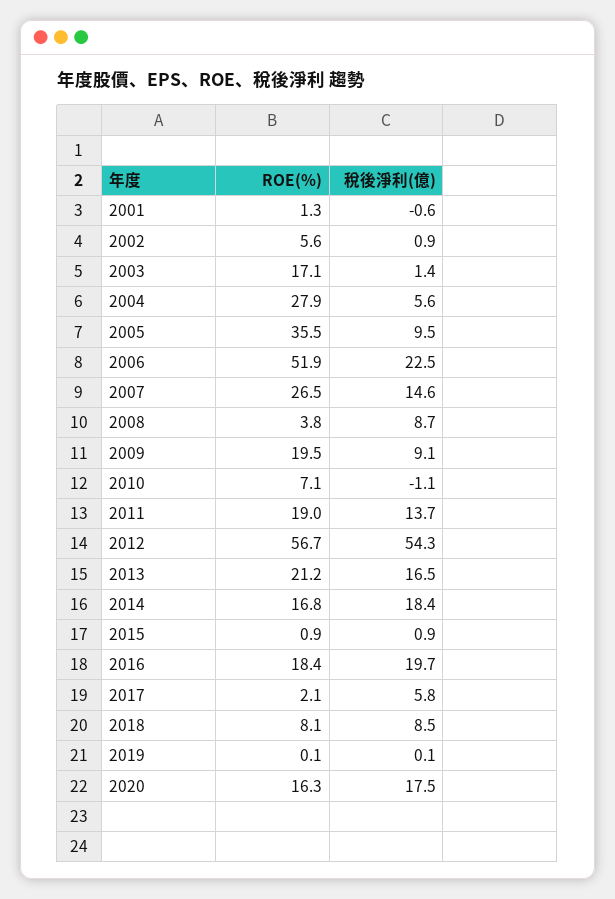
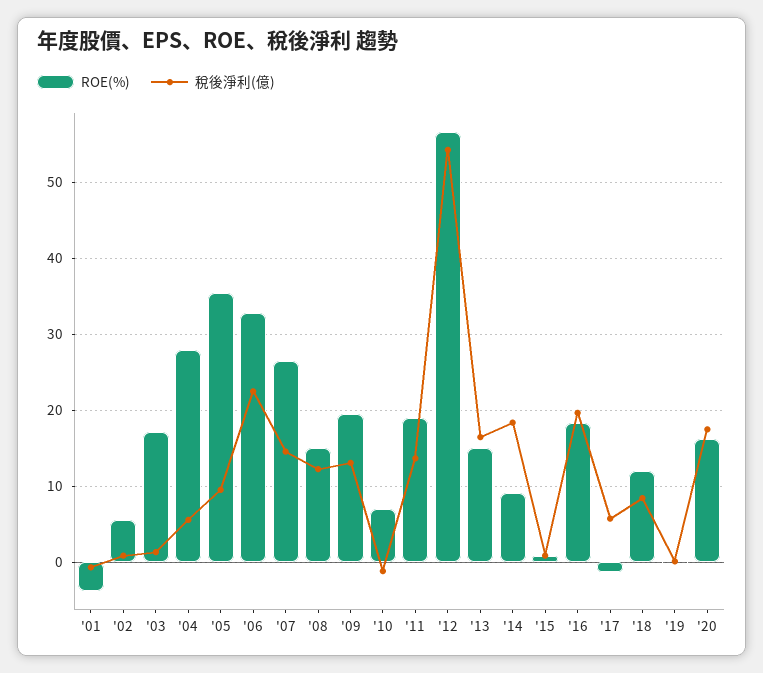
ROE(%), 2001: 1.3 -> -4
ROE(%), 2006: 51.9 -> 33
ROE(%), 2008: 3.8 -> 15
稅後淨利(億), 2008: 8.7 -> 12
稅後淨利(億), 2009: 9.1 -> 13
ROE(%), 2013: 21.2 -> 15
ROE(%), 2014: 16.8 -> 9
ROE(%), 2017: 2.1 -> -1
ROE(%), 2018: 8.1 -> 12

